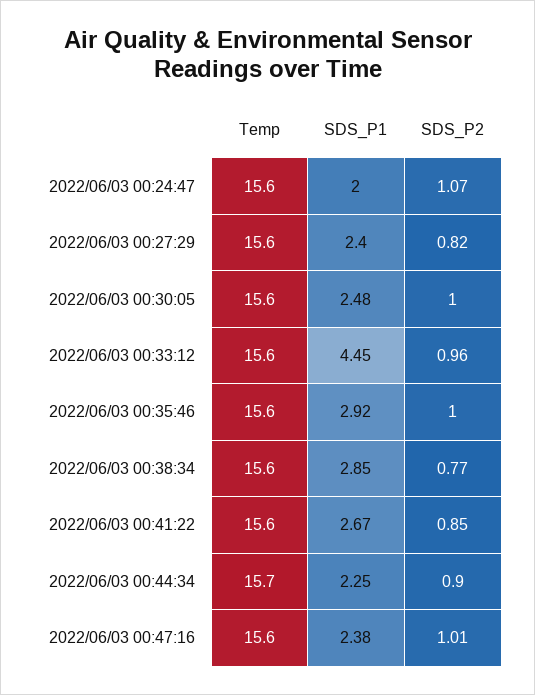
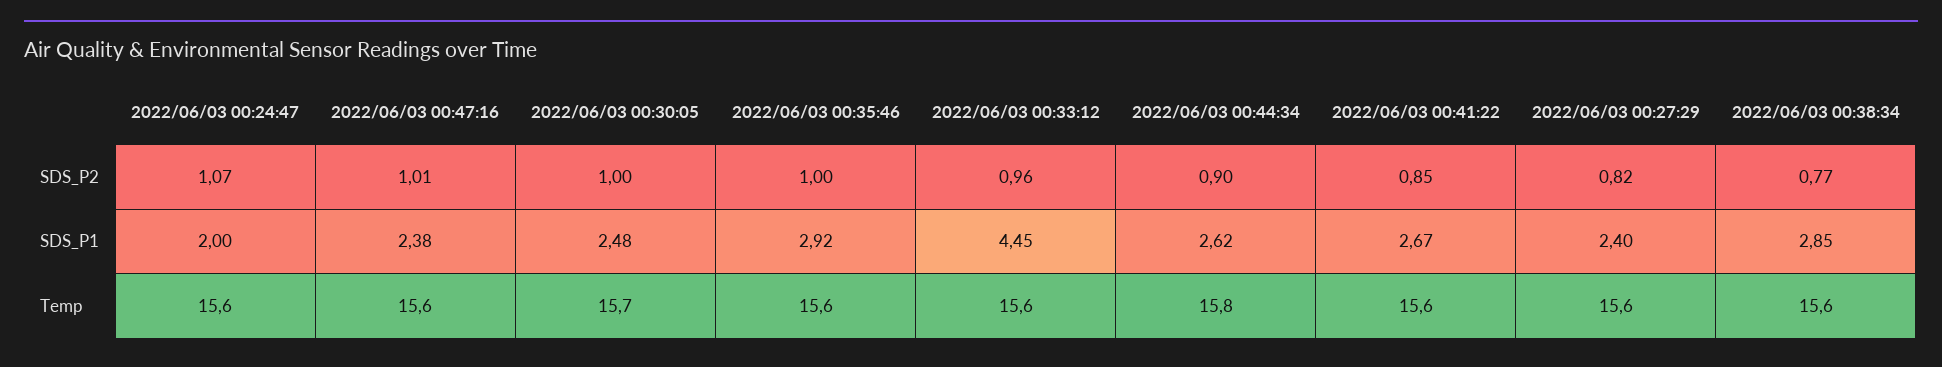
Temp, 2022/06/03 00:30:05: 15.6 -> 15.7
Temp, 2022/06/03 00:44:34: 15.7 -> 15.8
SDS_P1, 2022/06/03 00:44:34: 2.25 -> 2.62

